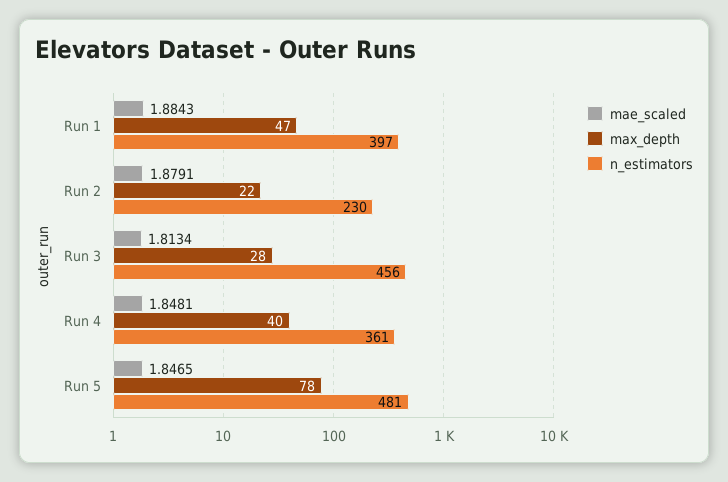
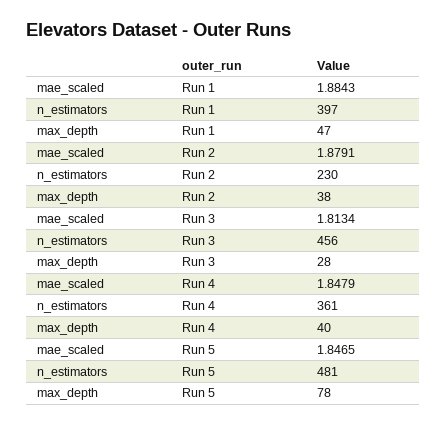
max_depth, Run 2: 22 -> 38
mae_scaled, Run 4: 1.8481 -> 1.8479

